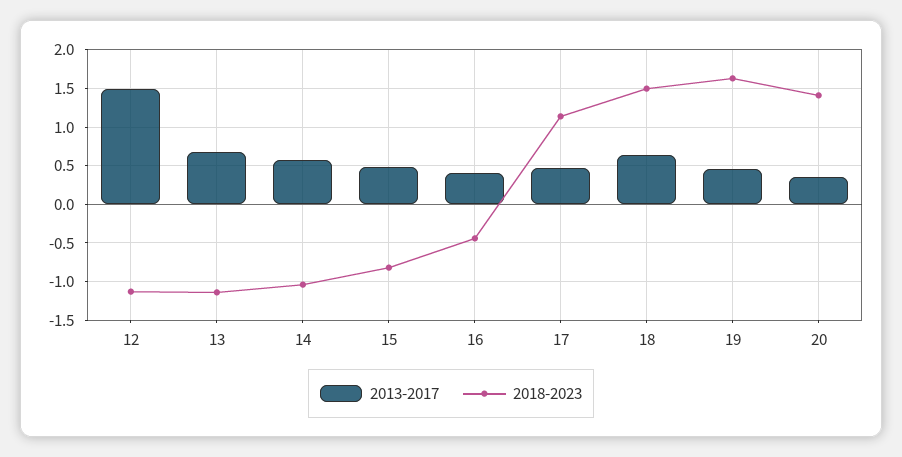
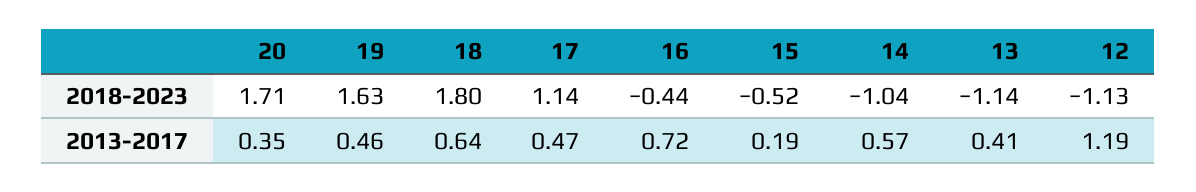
2013-2017, 12: 1.5 -> 1.19
2013-2017, 13: 0.7 -> 0.41
2013-2017, 15: 0.5 -> 0.19
2018-2023, 15: -0.8 -> -0.52
2013-2017, 16: 0.4 -> 0.72
2018-2023, 18: 1.5 -> 1.8
2018-2023, 20: 1.4 -> 1.71

